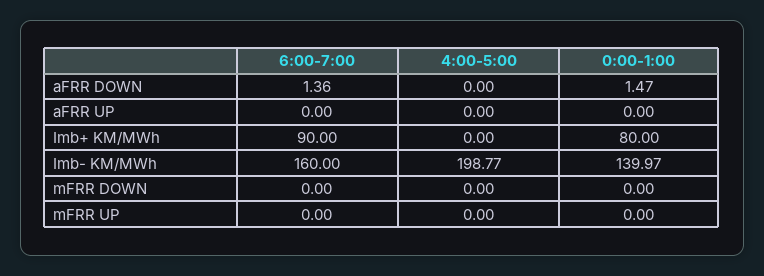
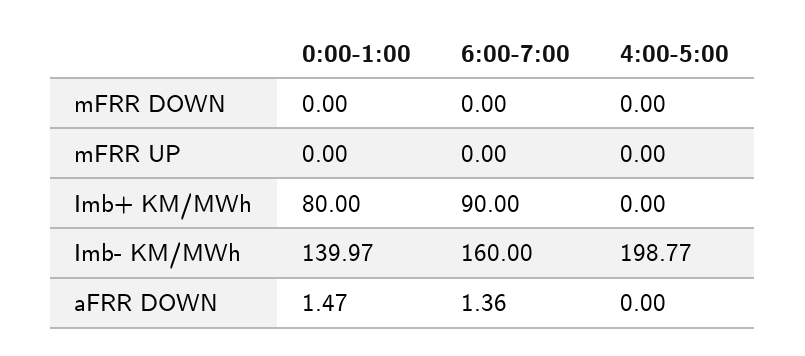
6:00-7:00, aFRR UP: 0 -> none
4:00-5:00, aFRR UP: 0 -> none
0:00-1:00, aFRR UP: 0 -> none

